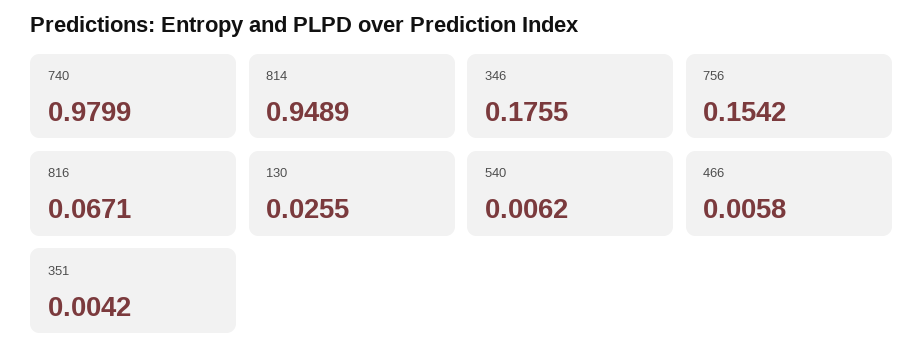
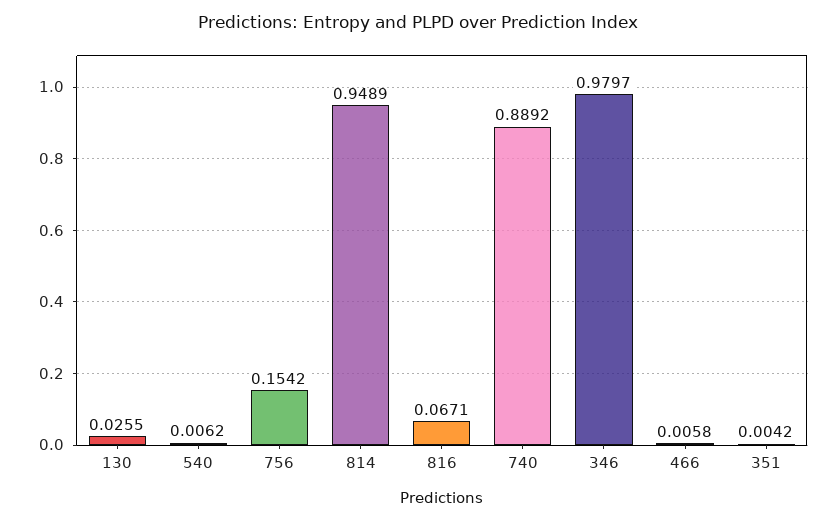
740: 0.9799 -> 0.8892
346: 0.1755 -> 0.9797

